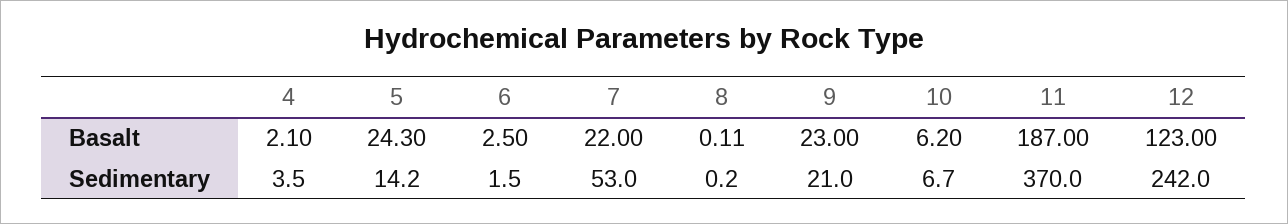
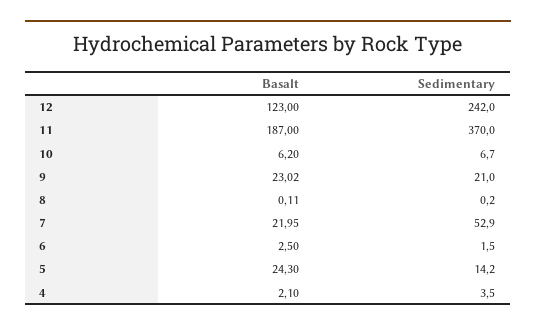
7, Basalt: 22 -> 21.95
9, Basalt: 23 -> 23.02
7, Sedimentary: 53 -> 52.9

